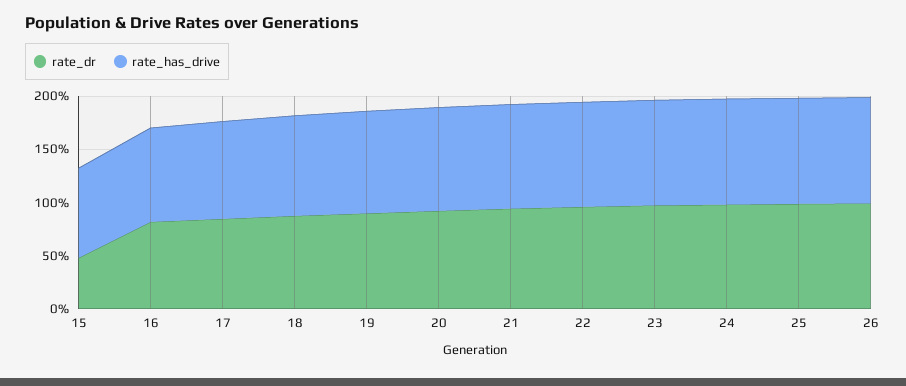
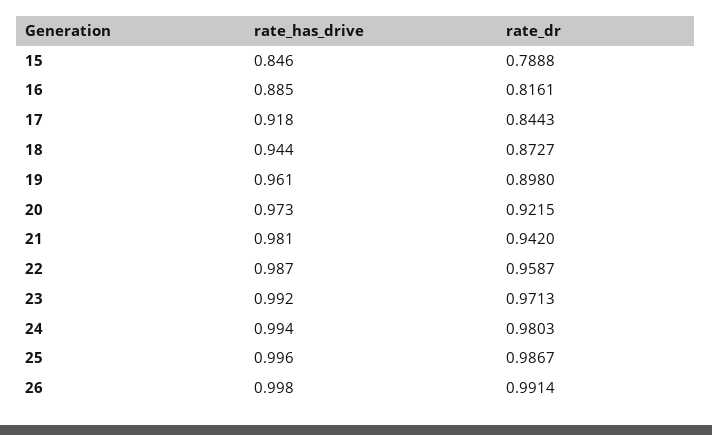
rate_dr, 15: 0.5 -> 0.7888

